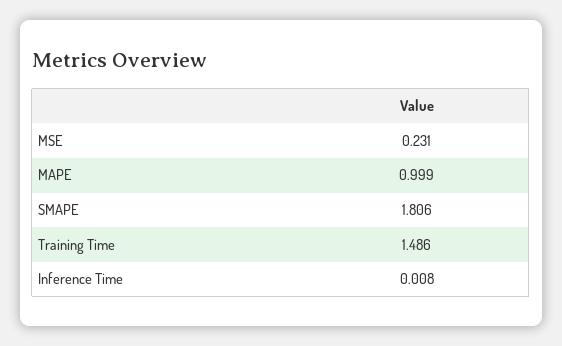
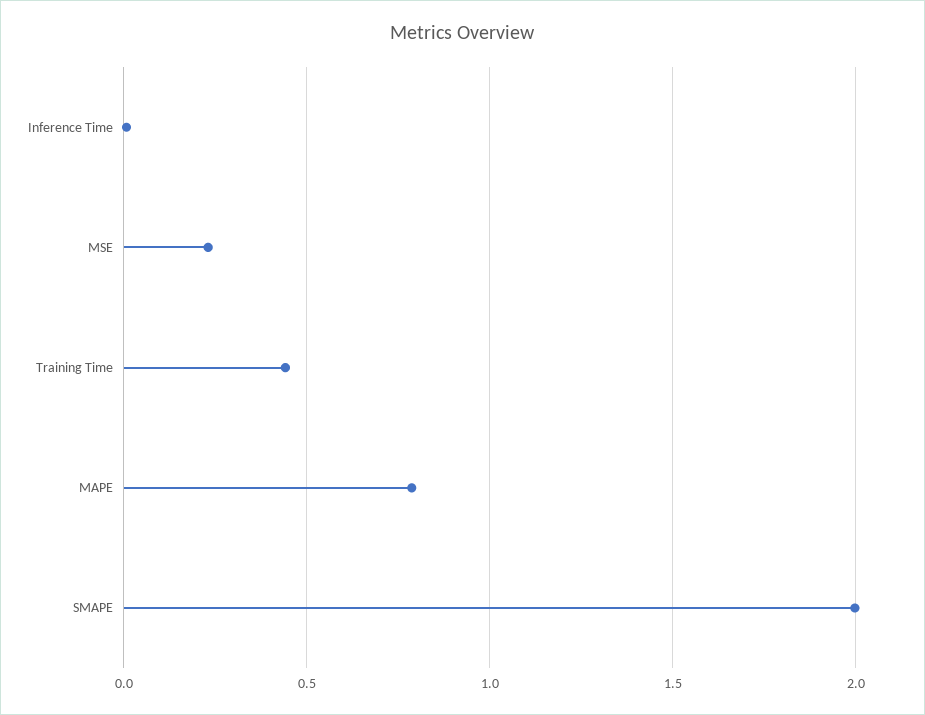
MAPE: 0.999 -> 0.8
SMAPE: 1.806 -> 2
Training Time: 1.486 -> 0.45

